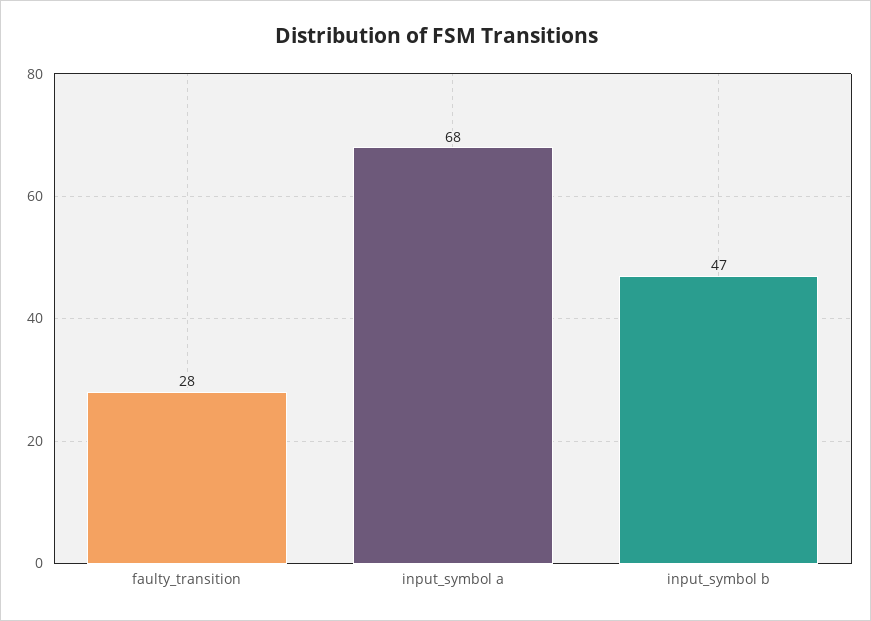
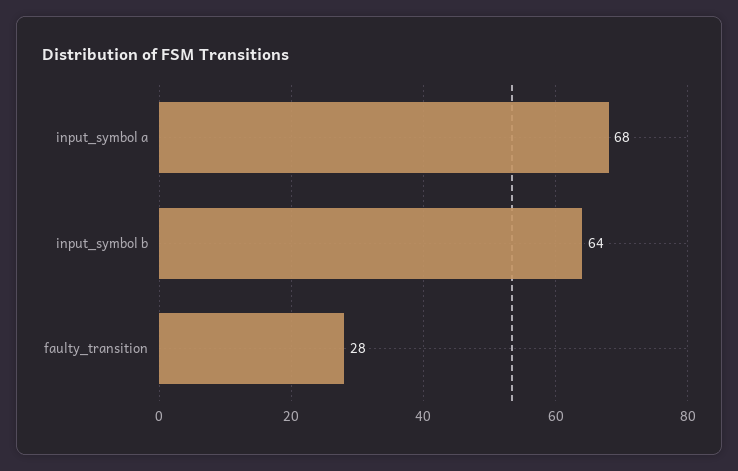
input_symbol b: 47 -> 64

